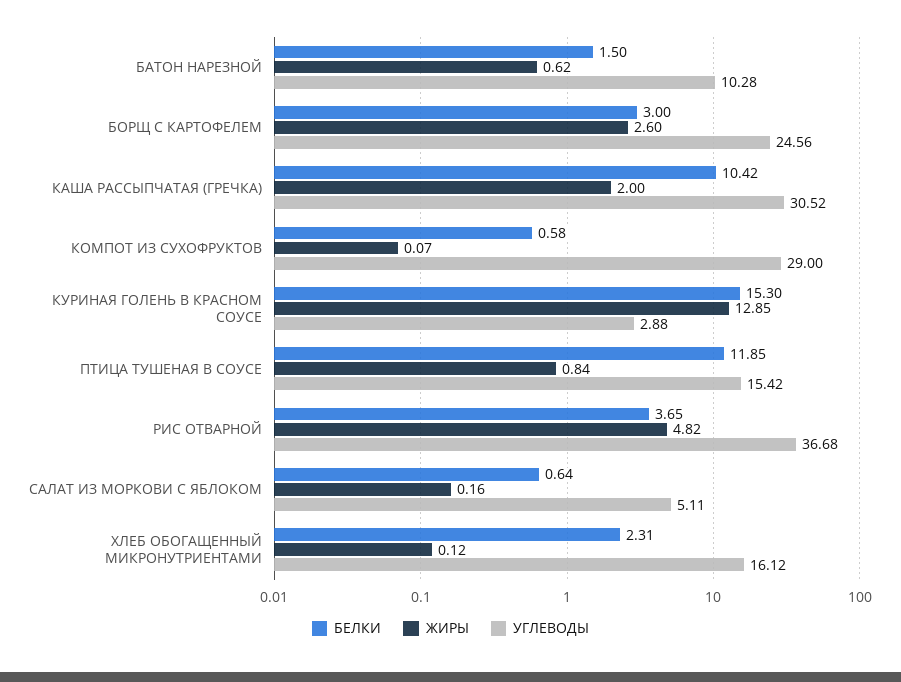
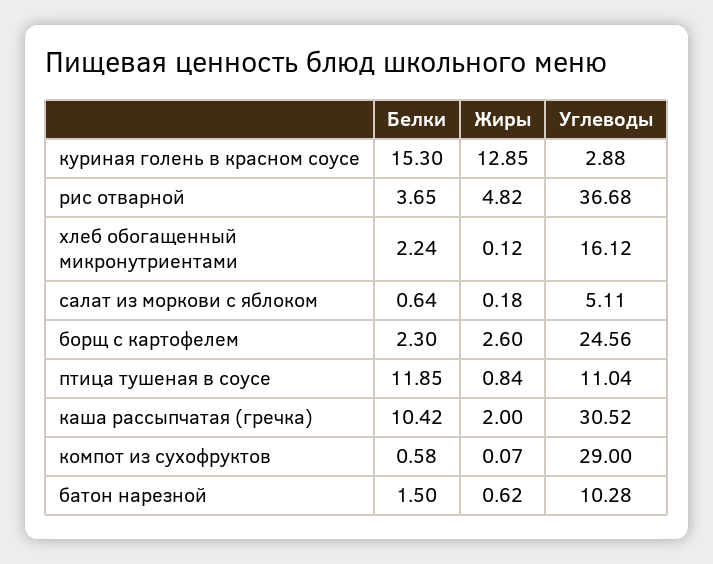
БЕЛКИ, БОРЩ С КАРТОФЕЛЕМ: 3 -> 2.3
УГЛЕВОДЫ, ПТИЦА ТУШЕНАЯ В СОУСЕ: 15.42 -> 11.04
ЖИРЫ, САЛАТ ИЗ МОРКОВИ С ЯБЛОКОМ: 0.16 -> 0.18
БЕЛКИ, ХЛЕБ ОБОГАЩЕННЫЙ МИКРОНУТРИЕНТАМИ: 2.31 -> 2.24

